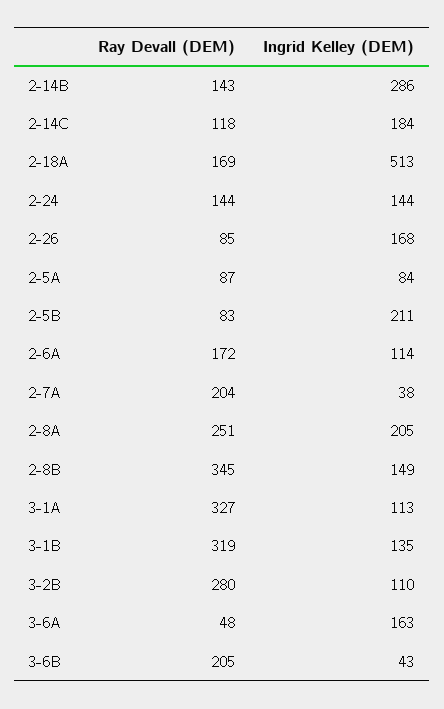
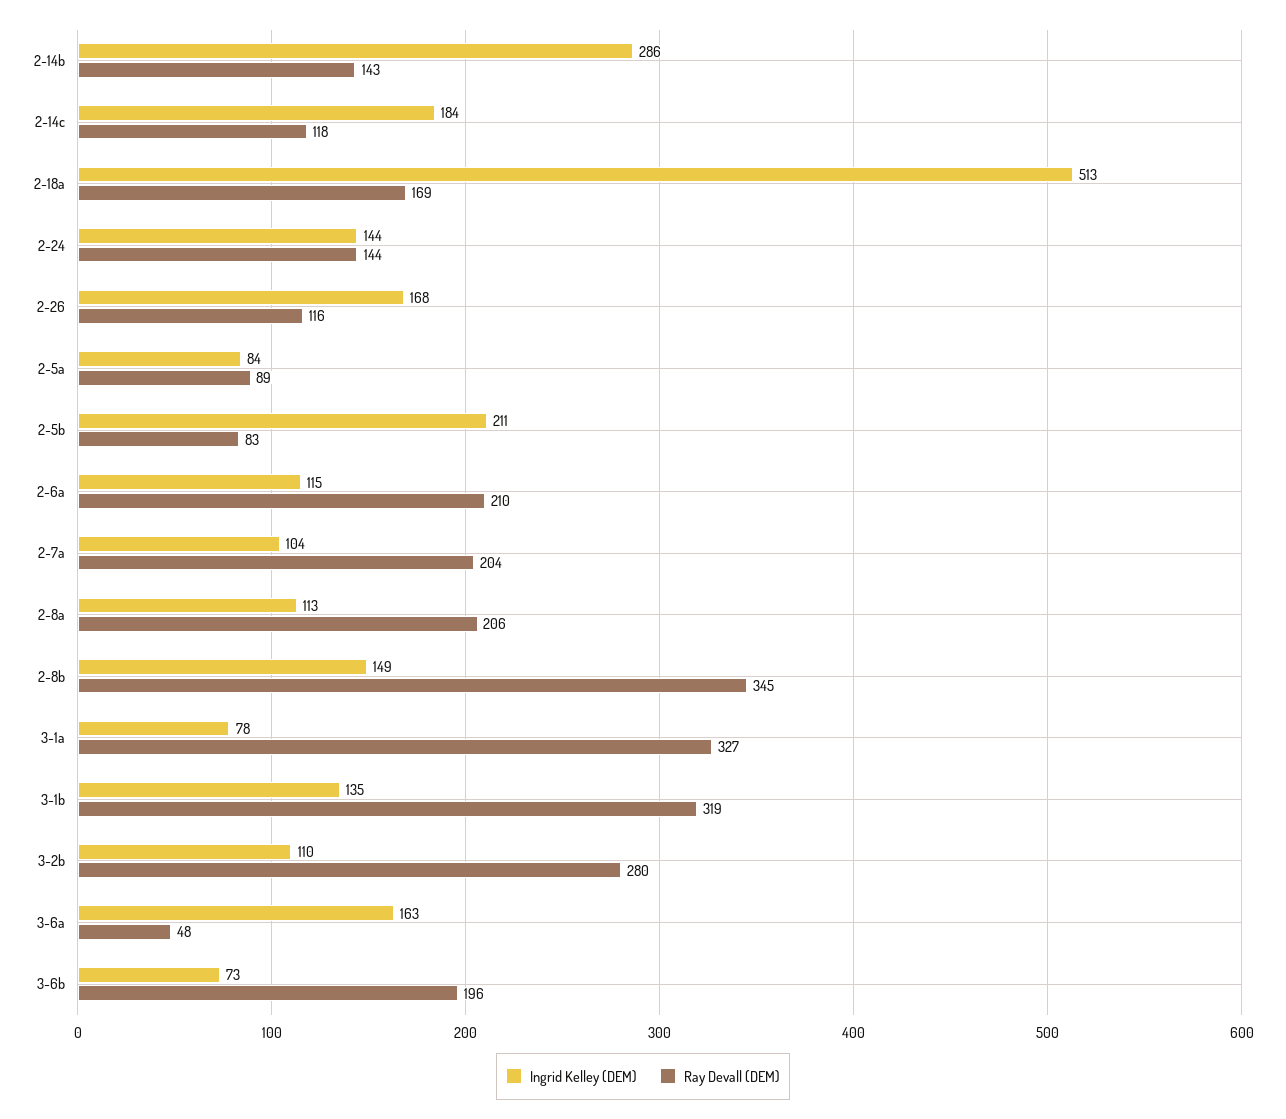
Ray Devall (DEM), 2-26: 85 -> 116
Ray Devall (DEM), 2-5A: 87 -> 89
Ray Devall (DEM), 2-6A: 172 -> 210
Ingrid Kelley (DEM), 2-6A: 114 -> 115
Ingrid Kelley (DEM), 2-7A: 38 -> 104
Ray Devall (DEM), 2-8A: 251 -> 206
Ingrid Kelley (DEM), 2-8A: 205 -> 113
Ingrid Kelley (DEM), 3-1A: 113 -> 78
Ray Devall (DEM), 3-6B: 205 -> 196
Ingrid Kelley (DEM), 3-6B: 43 -> 73

